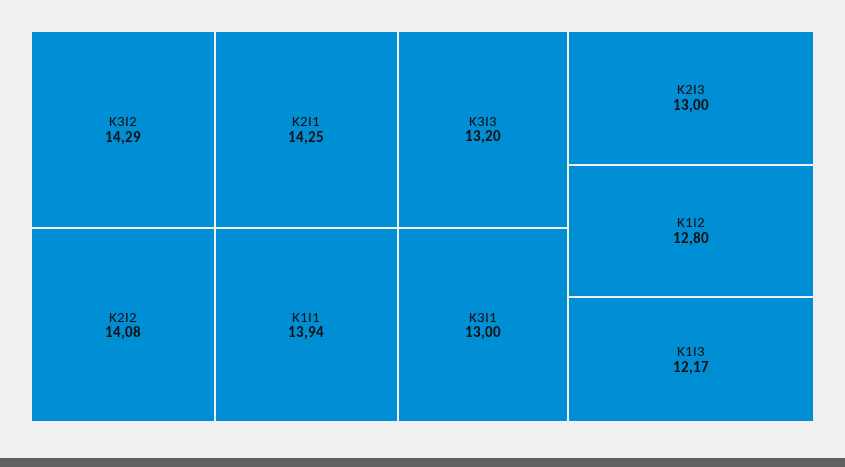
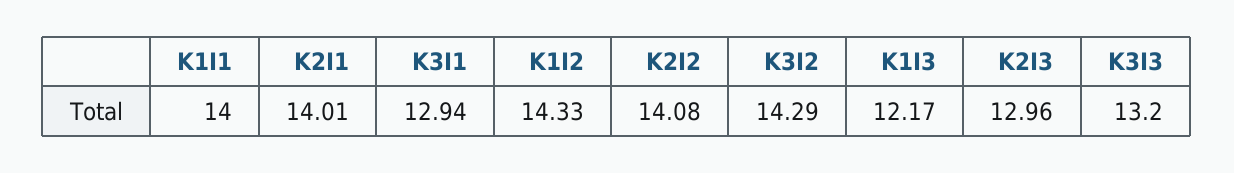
K2I1: 14.25 -> 14.01
K1I1: 13.94 -> 14
K3I1: 13 -> 12.94
K2I3: 13 -> 12.96
K1I2: 12.8 -> 14.33

